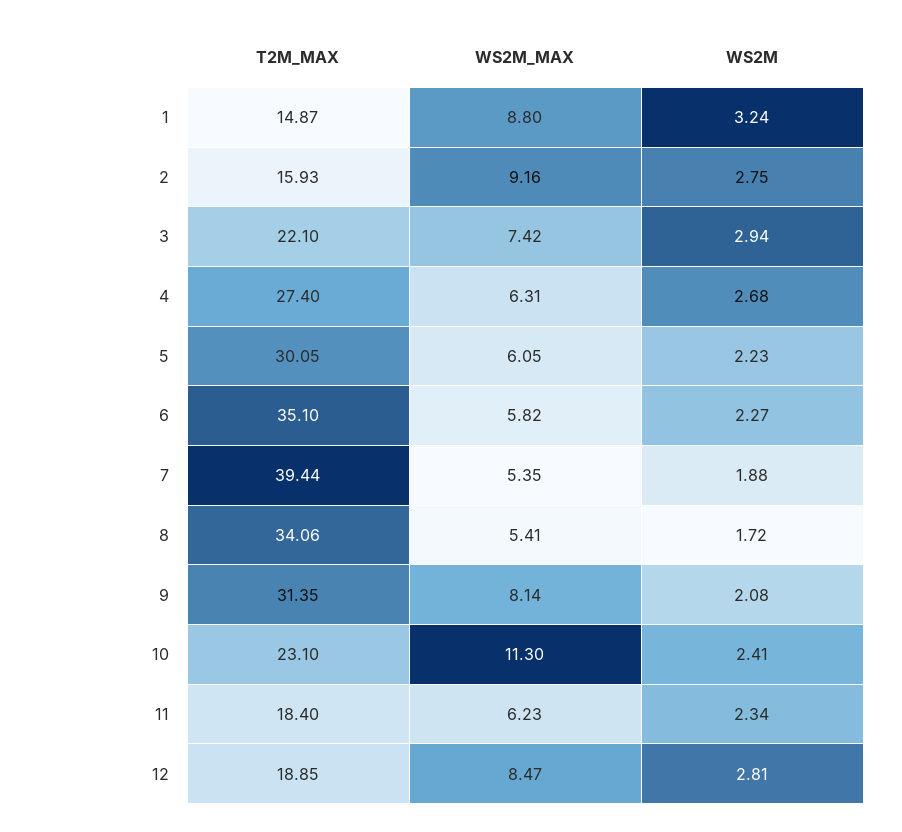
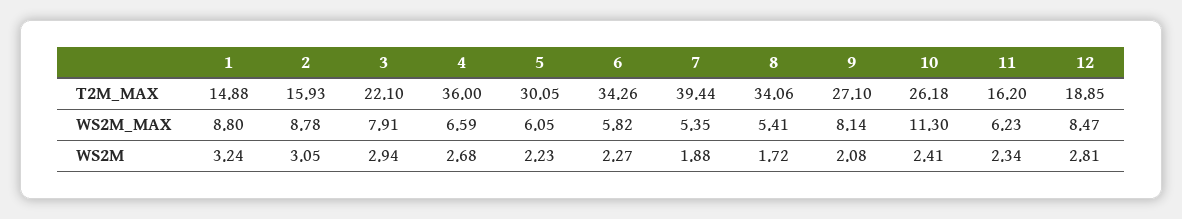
T2M_MAX, 1: 14.87 -> 14.88
WS2M_MAX, 2: 9.16 -> 8.78
WS2M, 2: 2.75 -> 3.05
WS2M_MAX, 3: 7.42 -> 7.91
T2M_MAX, 4: 27.4 -> 36
WS2M_MAX, 4: 6.31 -> 6.59
T2M_MAX, 6: 35.1 -> 34.26
T2M_MAX, 9: 31.35 -> 27.1
T2M_MAX, 10: 23.1 -> 26.18
T2M_MAX, 11: 18.4 -> 16.2

